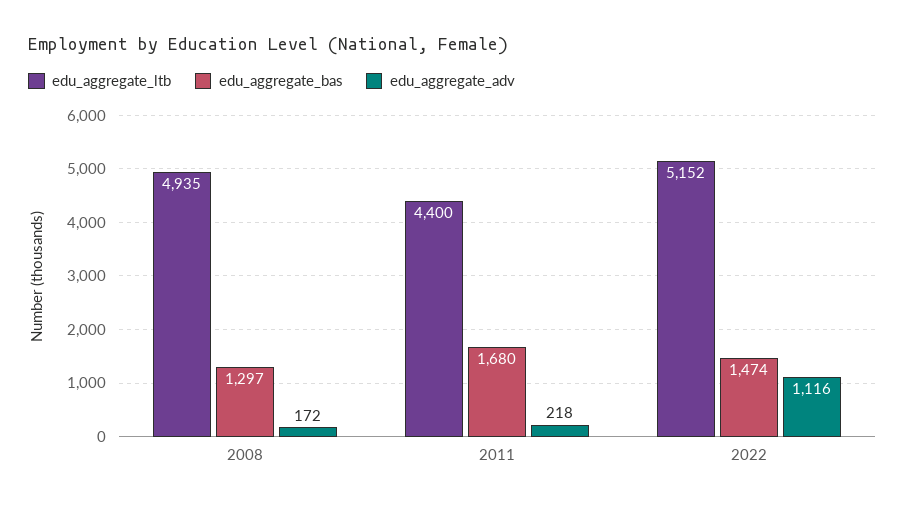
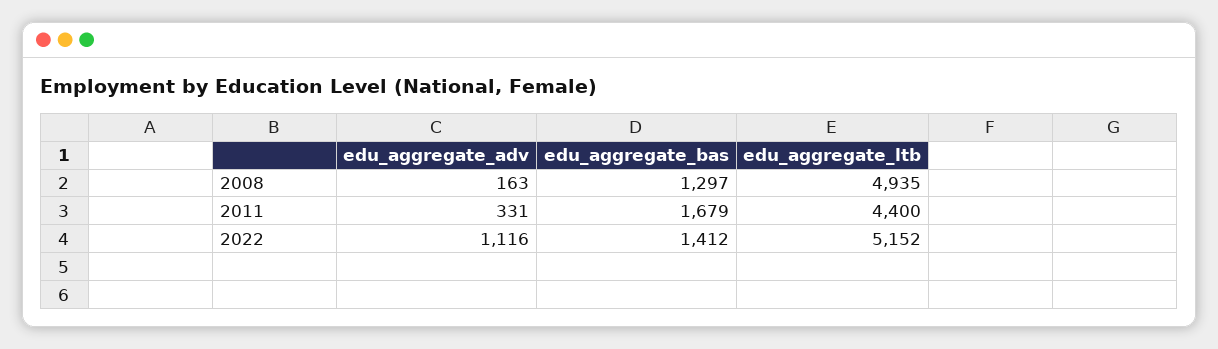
edu_aggregate_adv, 2008: 172 -> 163
edu_aggregate_bas, 2011: 1680 -> 1679
edu_aggregate_adv, 2011: 218 -> 331
edu_aggregate_bas, 2022: 1474 -> 1412

